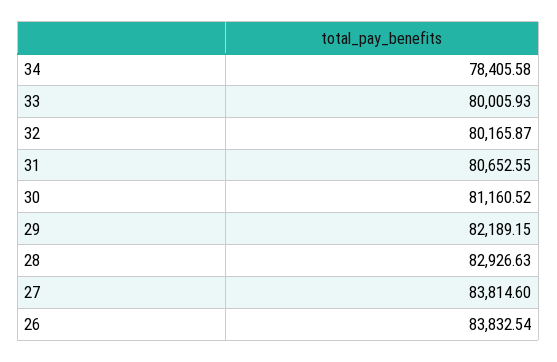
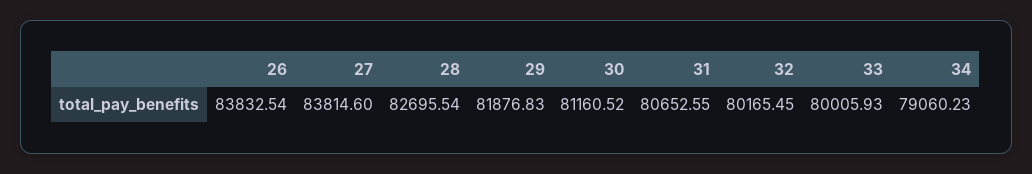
34: 78405.58 -> 79060.23
32: 80165.87 -> 80165.45
29: 82189.15 -> 81876.83
28: 82926.63 -> 82695.54

